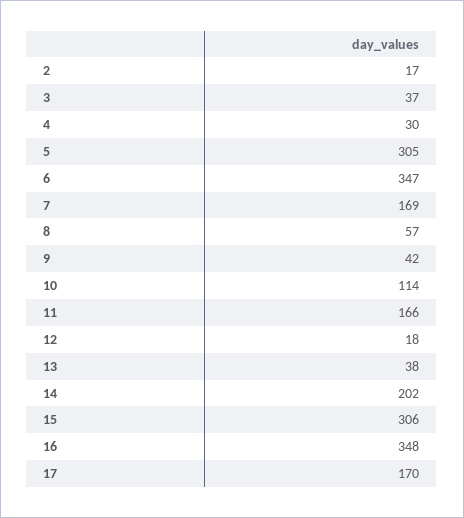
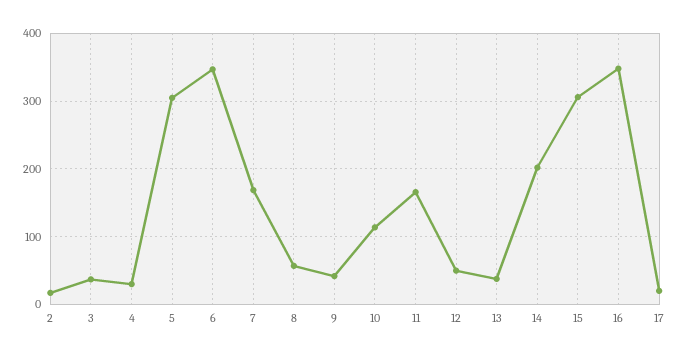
12: 18 -> 50
17: 170 -> 20

